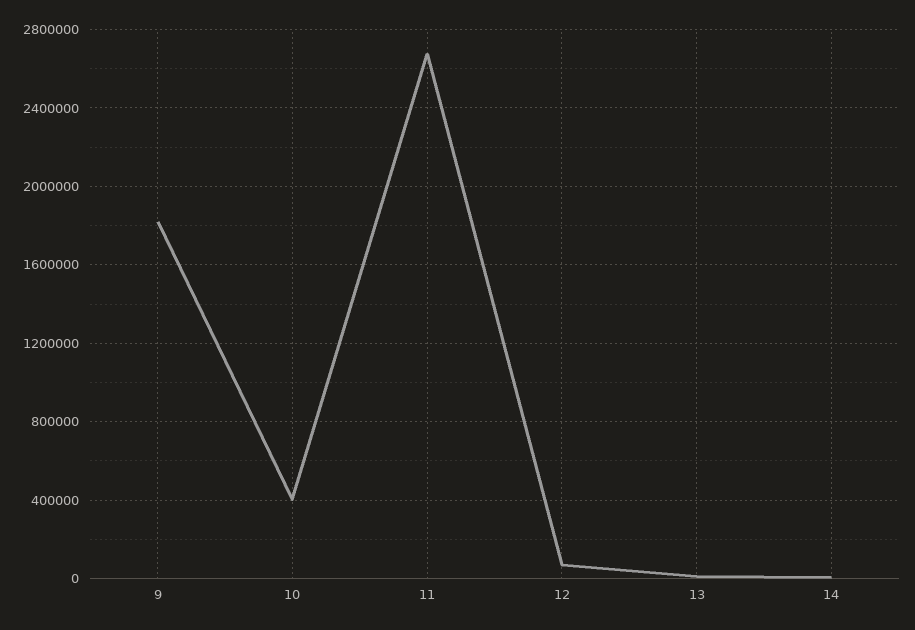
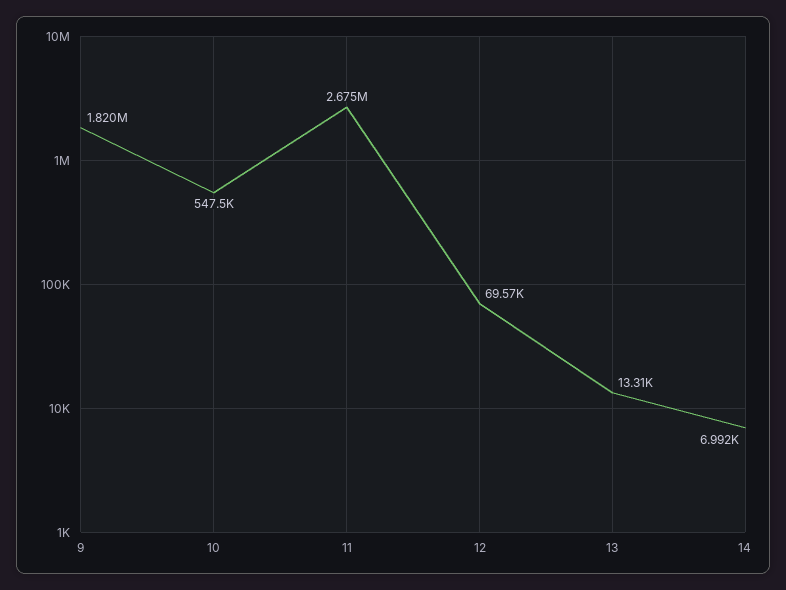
10: 400000 -> 547500

